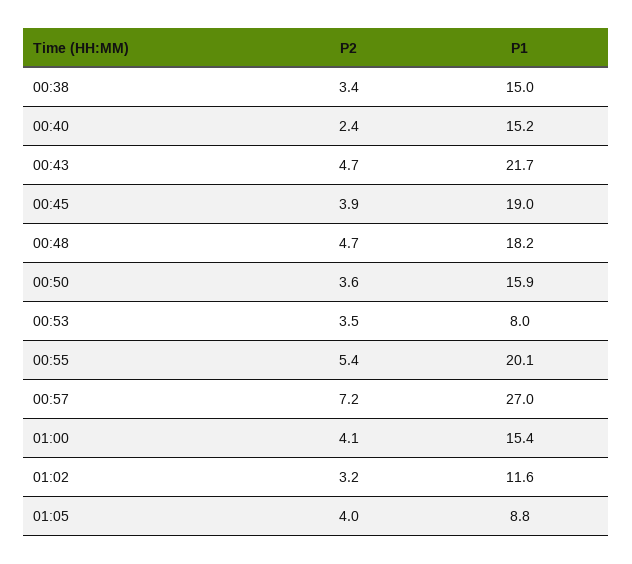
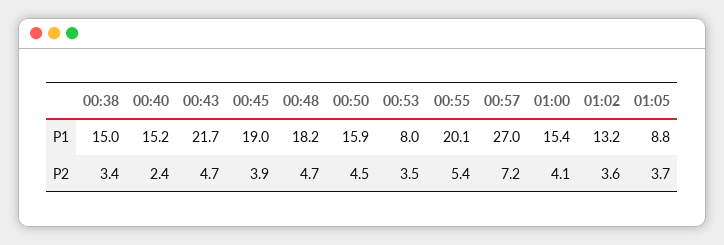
P2, 00:50: 3.6 -> 4.5
P2, 01:02: 3.2 -> 3.6
P1, 01:02: 11.6 -> 13.2
P2, 01:05: 4 -> 3.7

